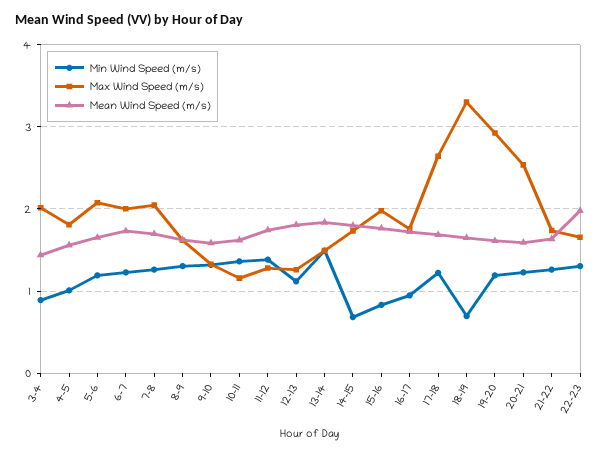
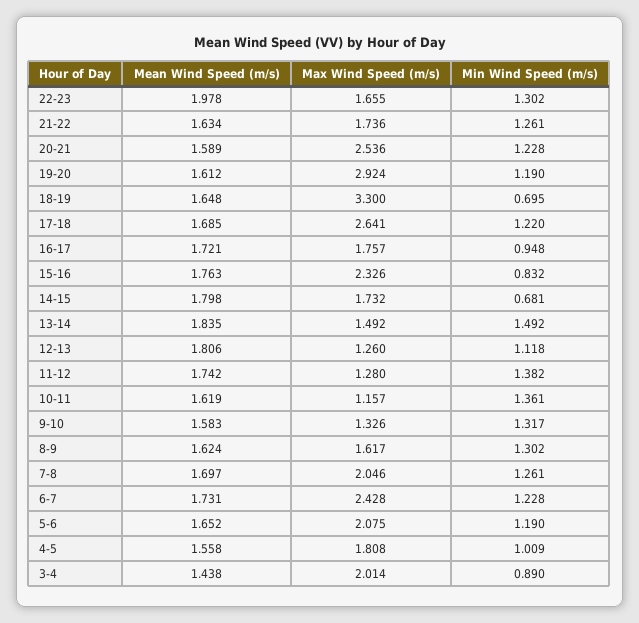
Max Wind Speed (m/s), 6-7: 2 -> 2.428
Max Wind Speed (m/s), 15-16: 2 -> 2.326

